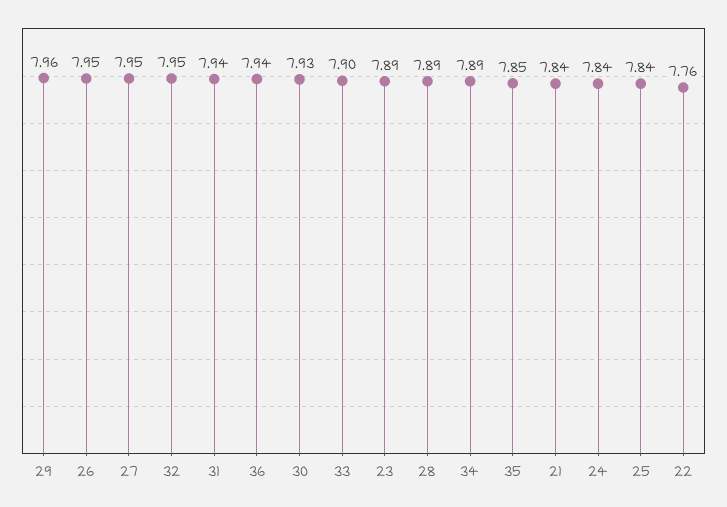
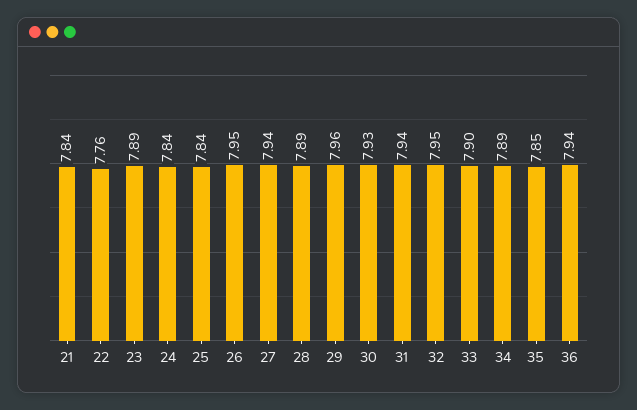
27: 7.95 -> 7.94

